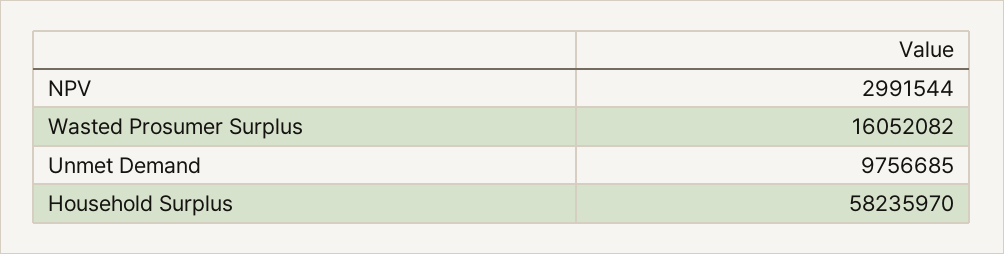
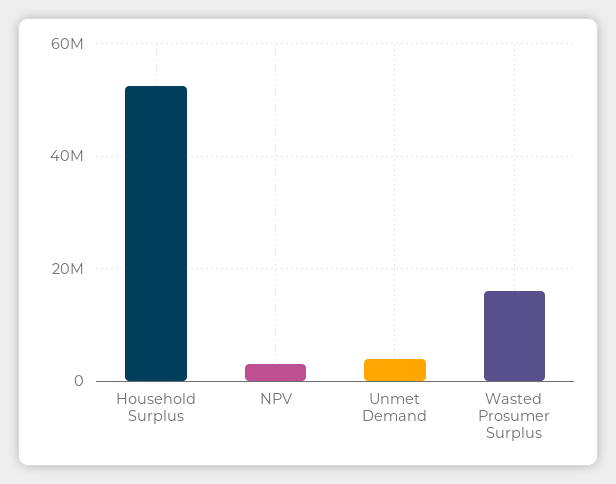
Unmet Demand: 9756685 -> 4000000
Household Surplus: 58235970 -> 52000000

